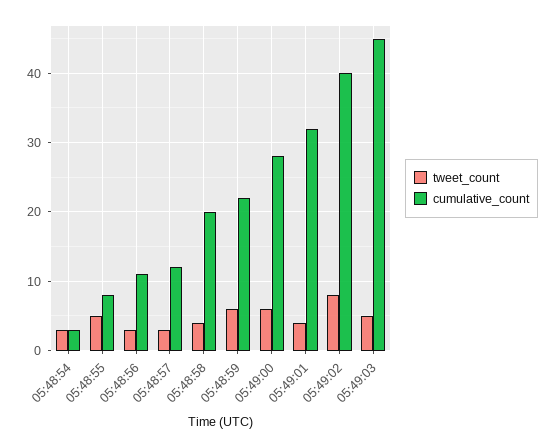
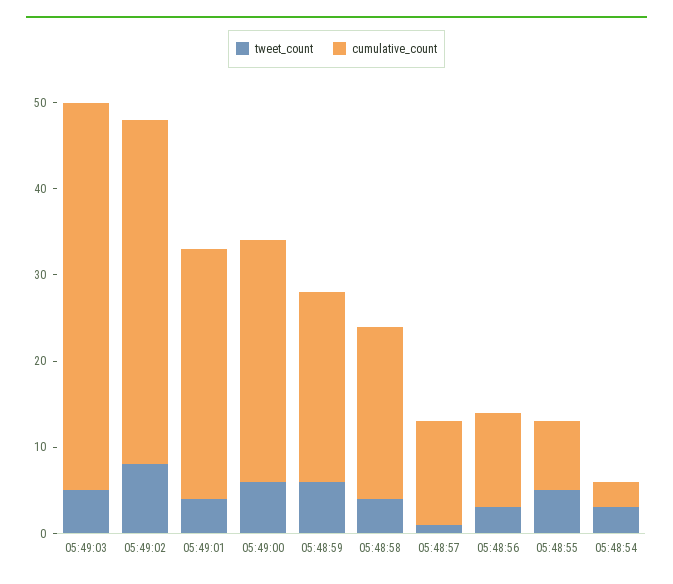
tweet_count, 05:48:57: 3 -> 1
cumulative_count, 05:49:01: 32 -> 29

